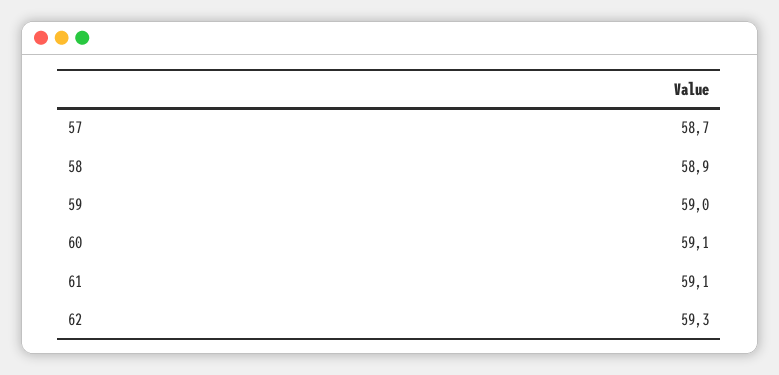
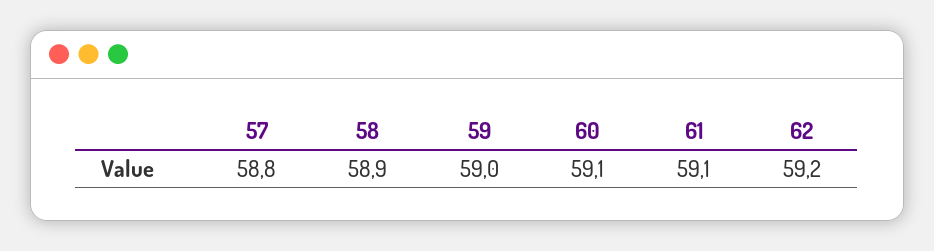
57: 58.7 -> 58.8
62: 59.3 -> 59.2

